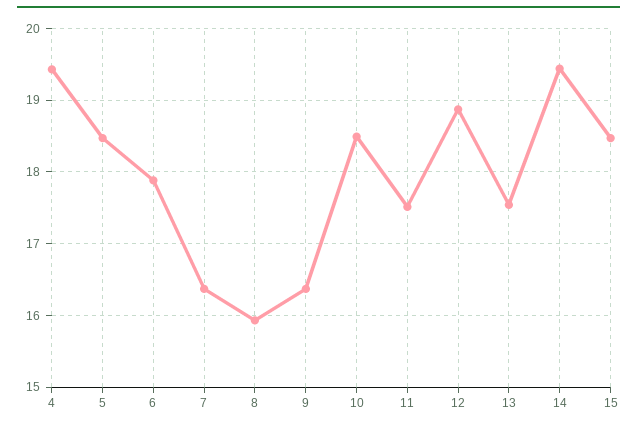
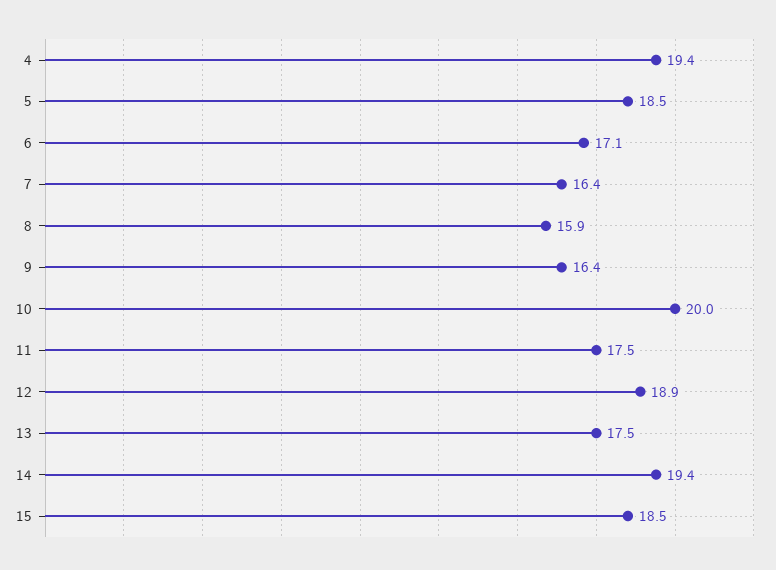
6: 17.9 -> 17.1
10: 18.5 -> 20

